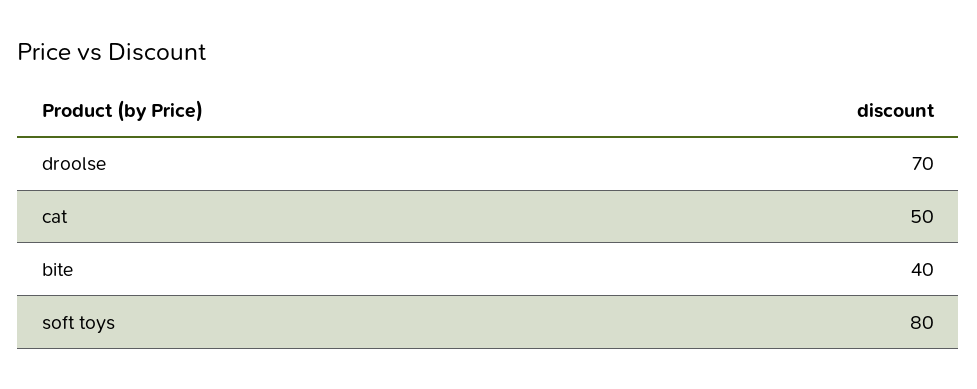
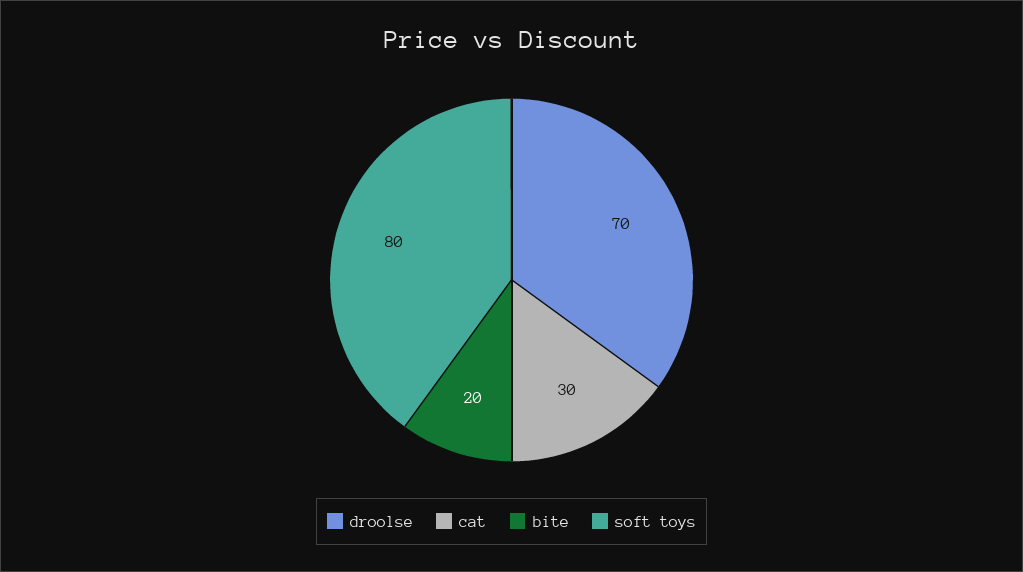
cat: 50 -> 30
bite: 40 -> 20

